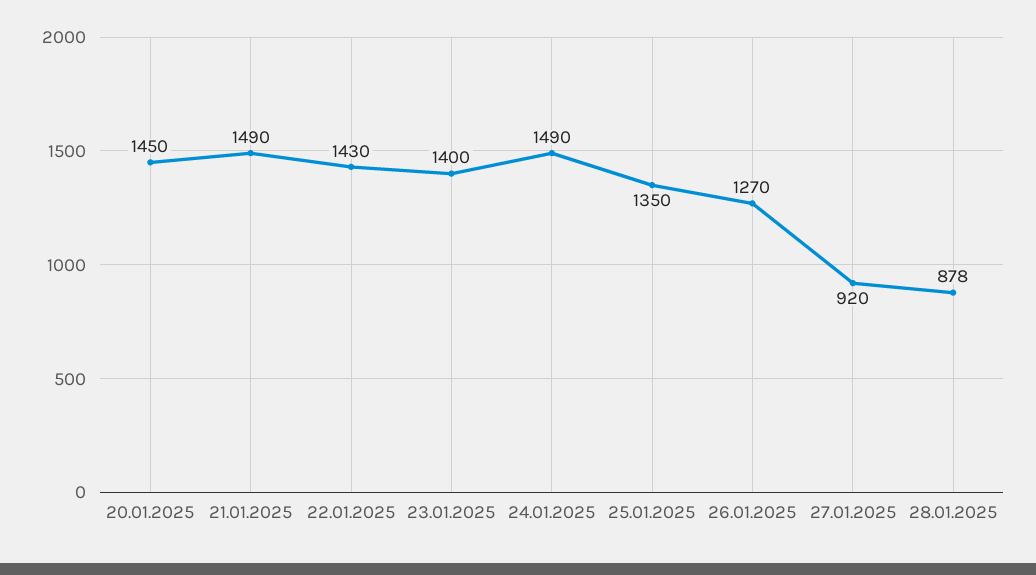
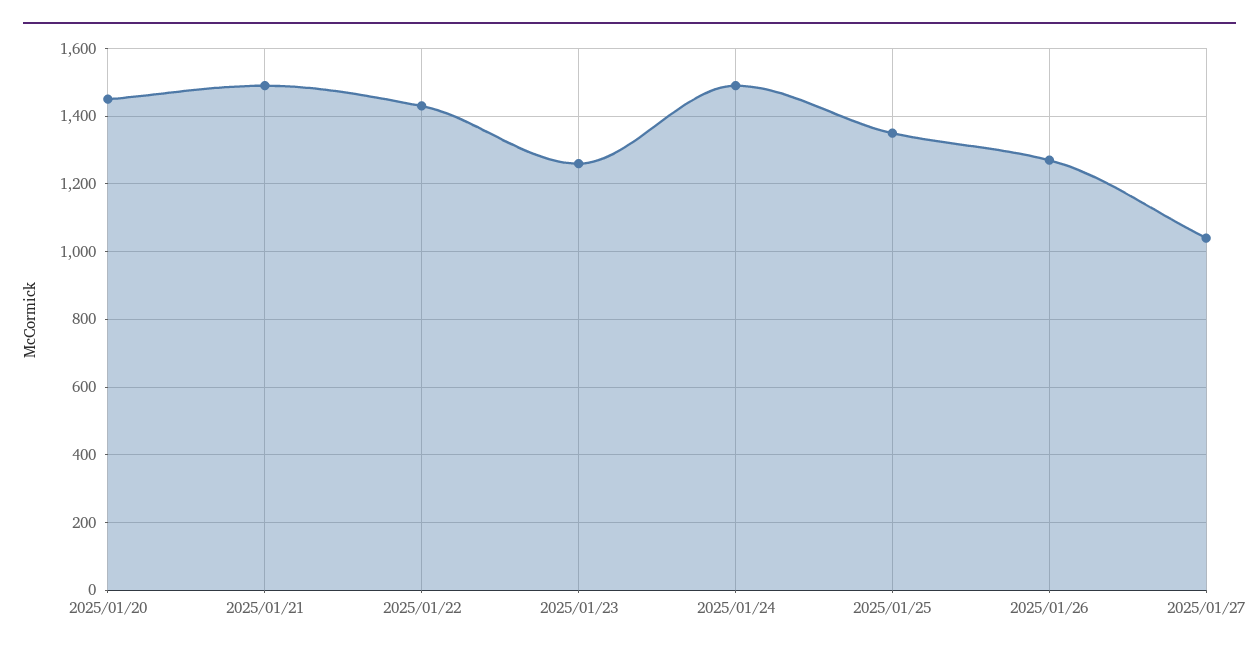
23.01.2025: 1400 -> 1260
27.01.2025: 920 -> 1040
28.01.2025: 878 -> none

